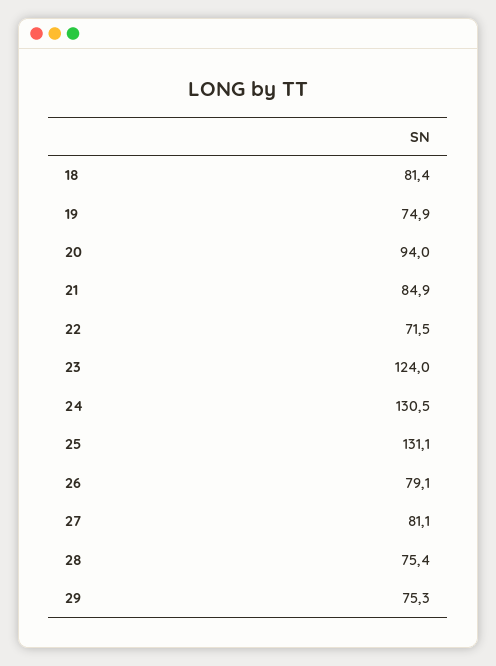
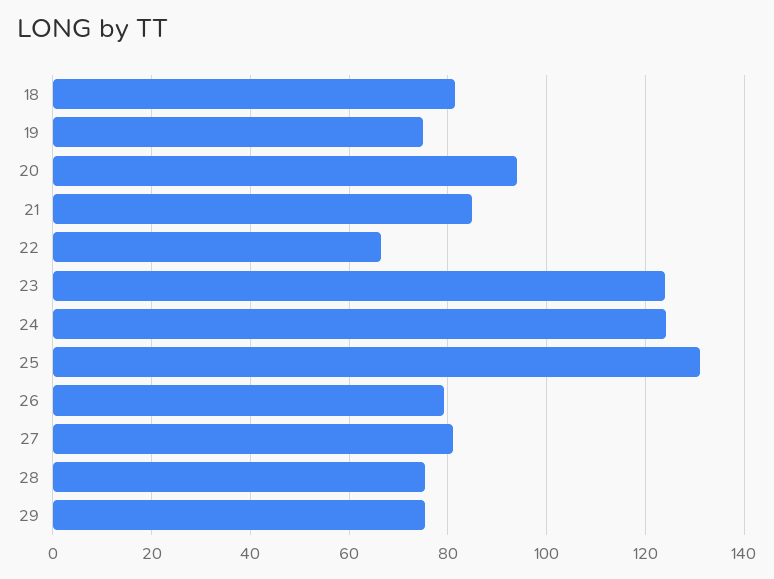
22: 71.5 -> 66
24: 130.5 -> 124

